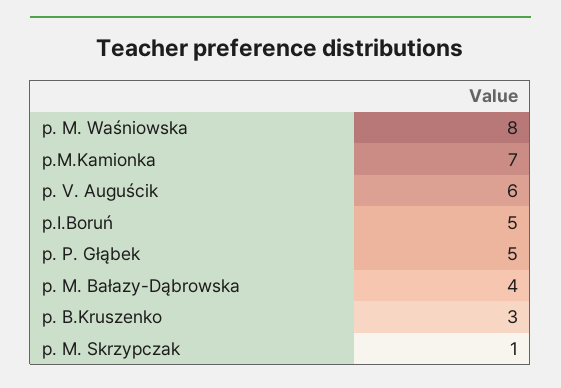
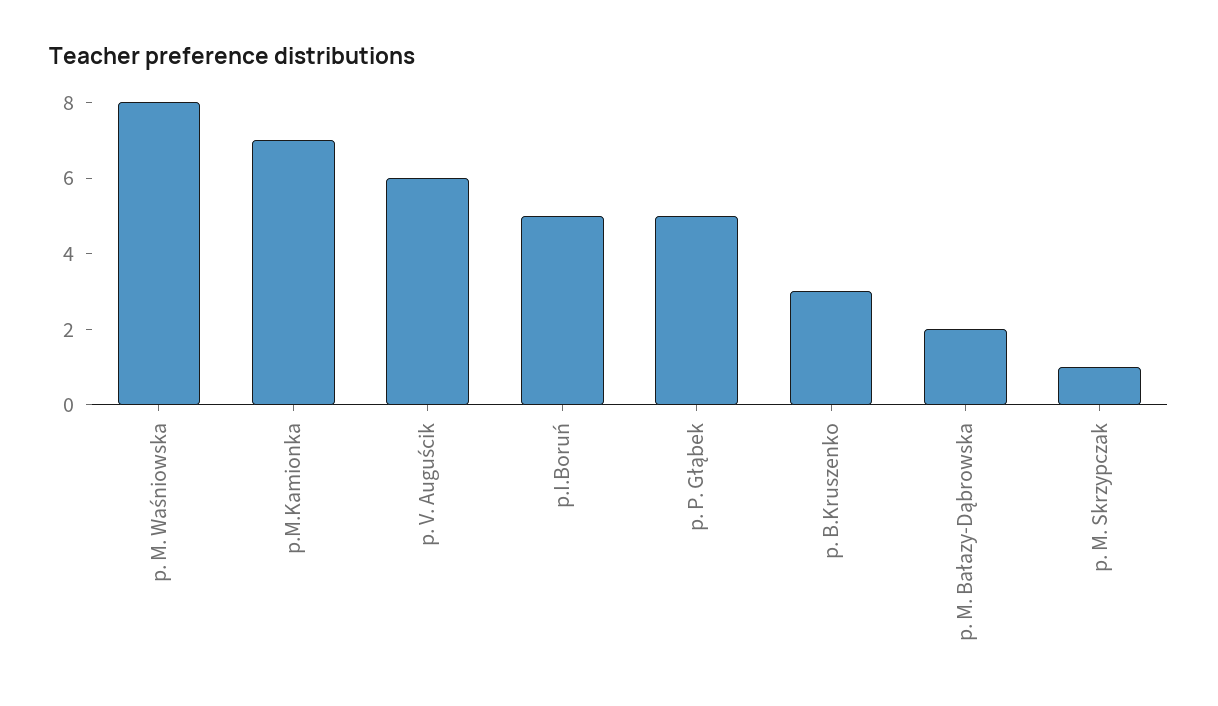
p. M. Bałazy-Dąbrowska: 4 -> 2

